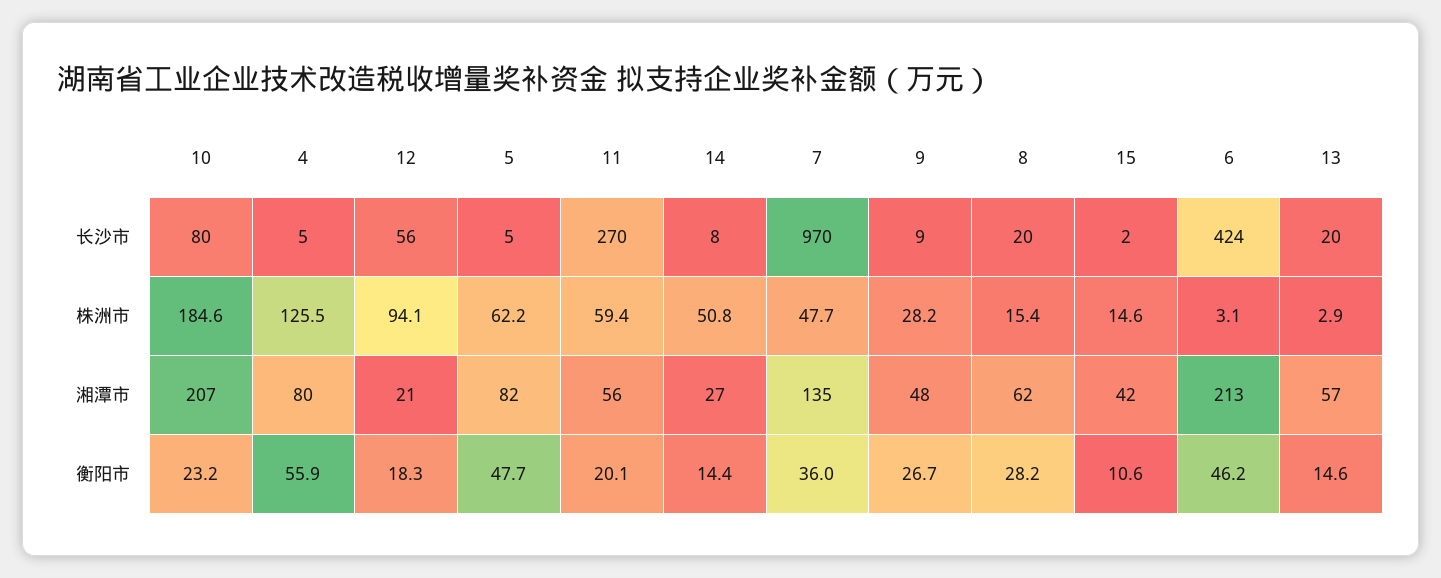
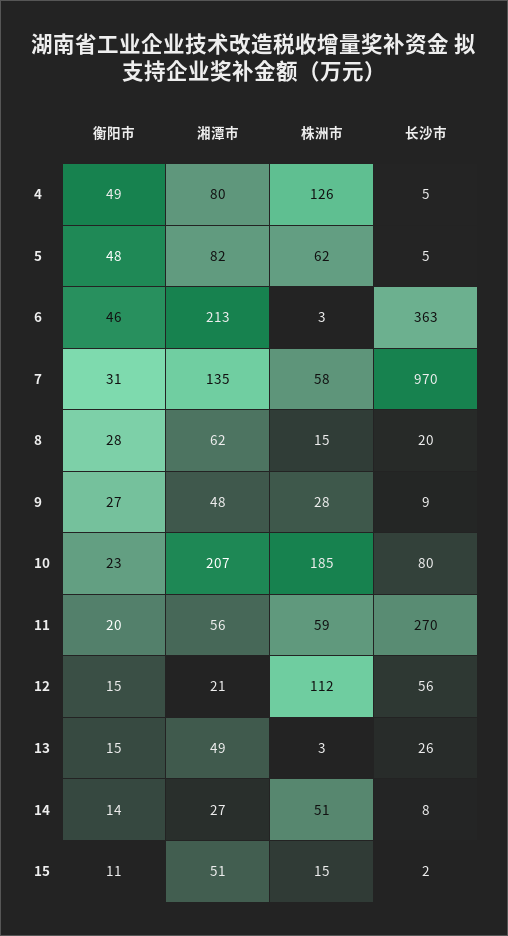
6, 长沙市: 424 -> 363
13, 长沙市: 20 -> 26
12, 株洲市: 94.1 -> 112
7, 株洲市: 47.7 -> 58
15, 湘潭市: 42 -> 51
13, 湘潭市: 57 -> 49
4, 衡阳市: 55.9 -> 49
12, 衡阳市: 18.3 -> 15
7, 衡阳市: 36 -> 31

